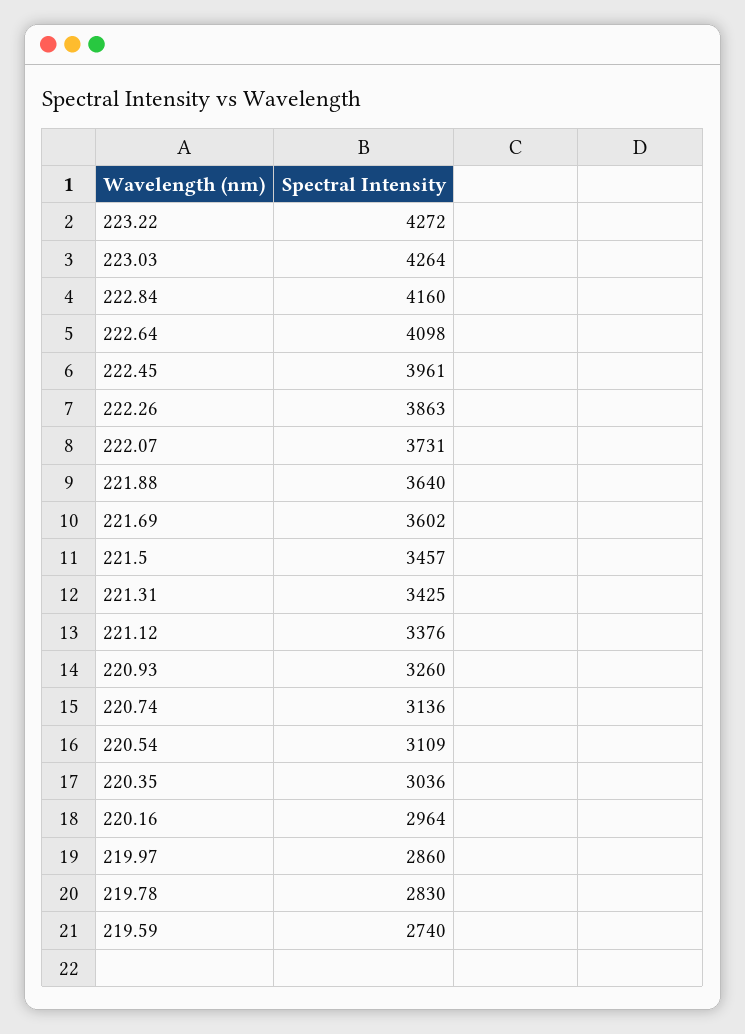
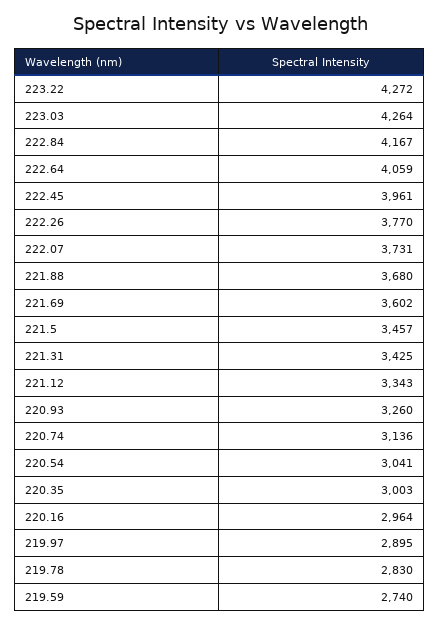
222.84: 4160 -> 4167
222.64: 4098 -> 4059
222.26: 3863 -> 3770
221.88: 3640 -> 3680
221.12: 3376 -> 3343
220.54: 3109 -> 3041
220.35: 3036 -> 3003
219.97: 2860 -> 2895

